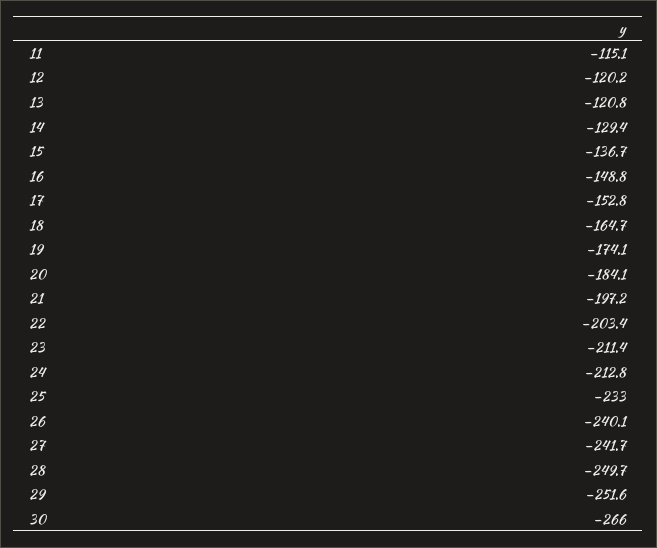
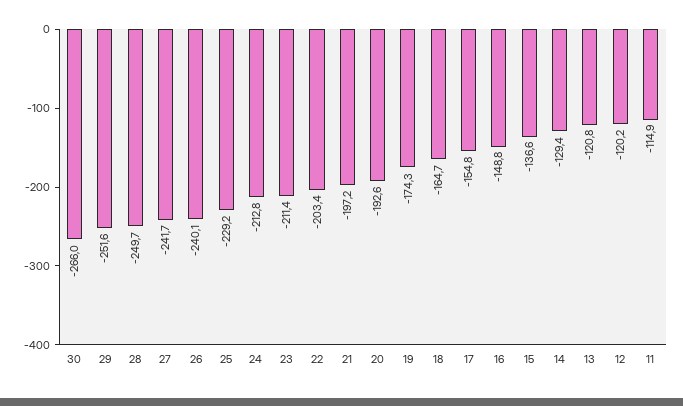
11: -115.1 -> -114.9
15: -136.7 -> -136.6
17: -152.8 -> -154.8
19: -174.1 -> -174.3
20: -184.1 -> -192.6
25: -233 -> -229.2

